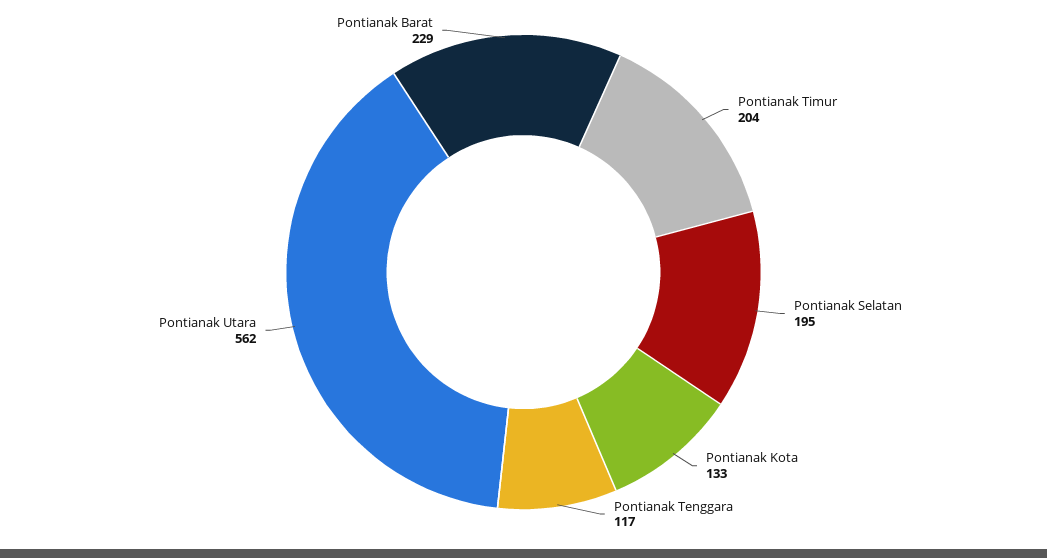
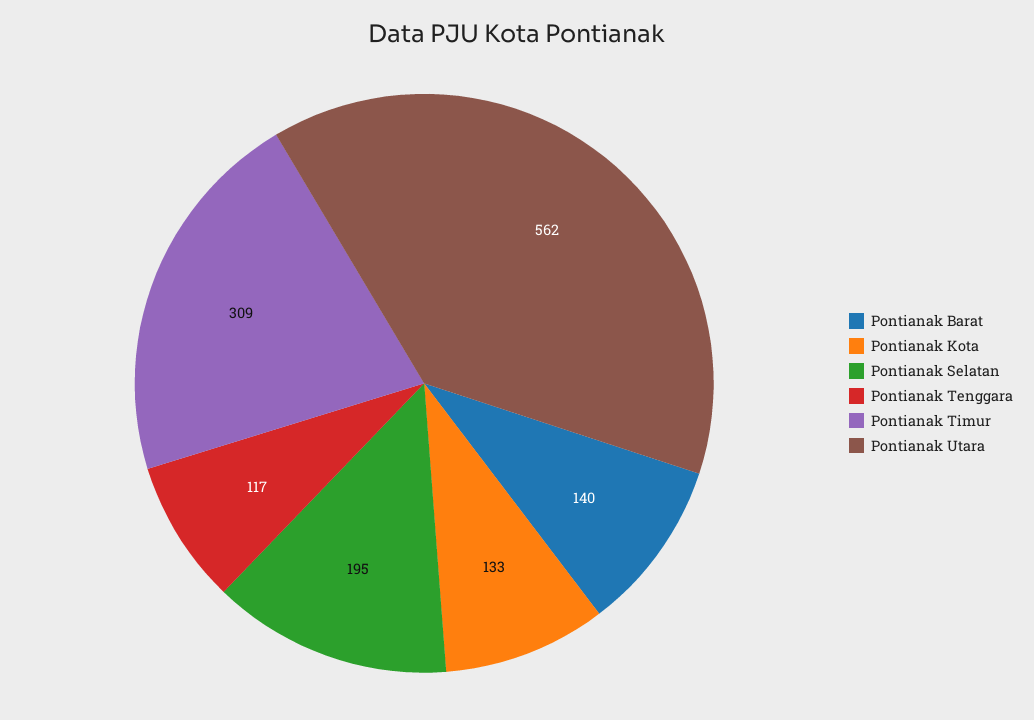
Pontianak Timur: 204 -> 309
Pontianak Barat: 229 -> 140

